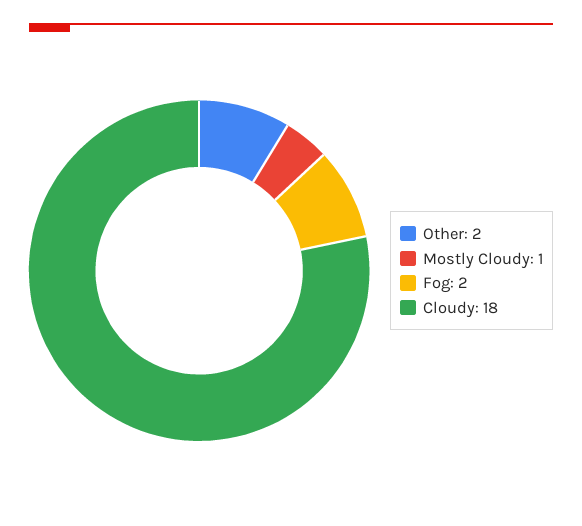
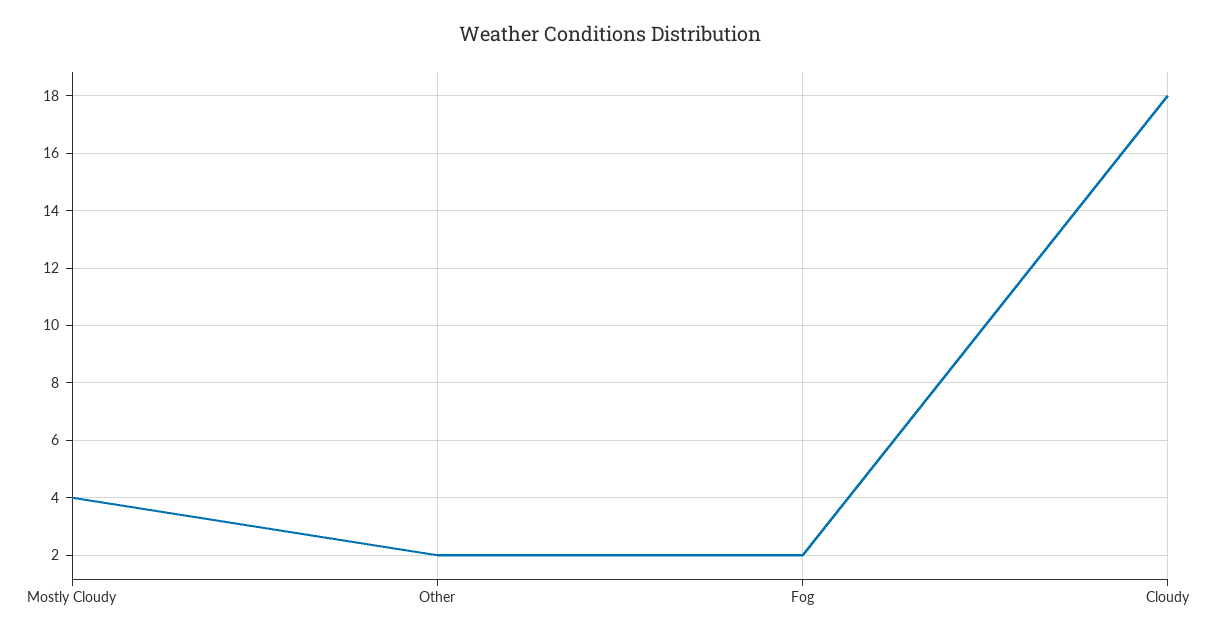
Mostly Cloudy: 1 -> 4

